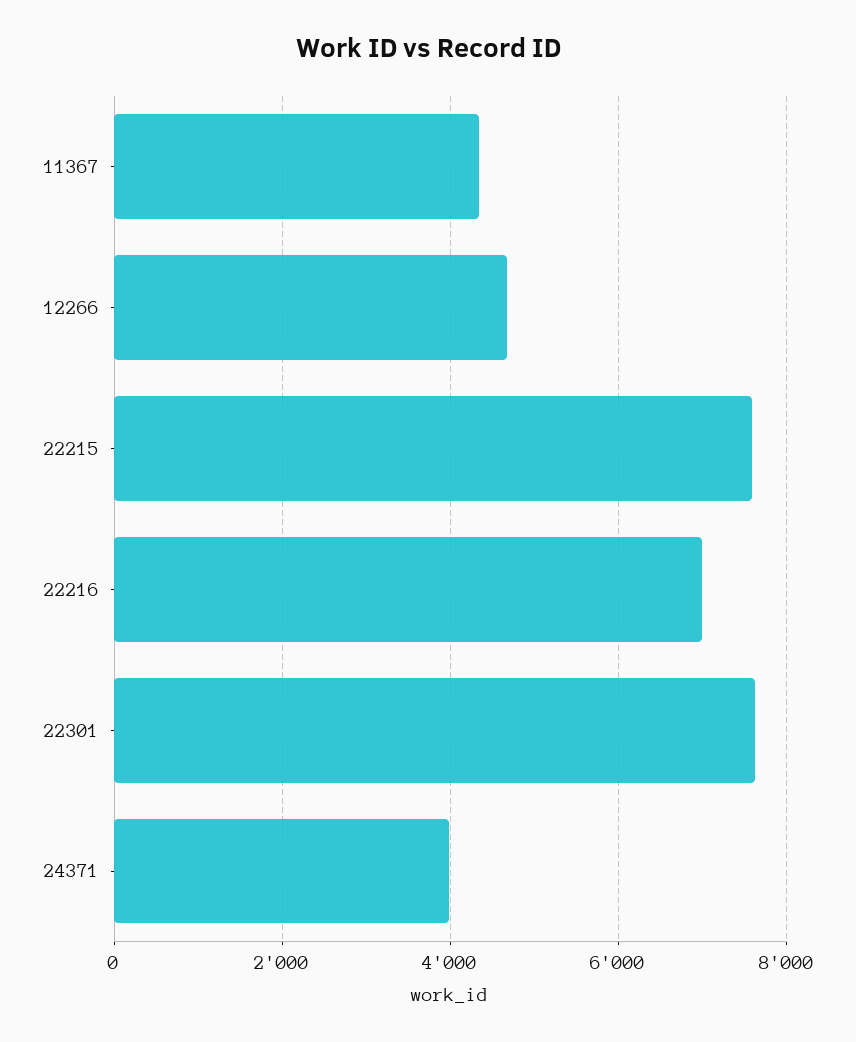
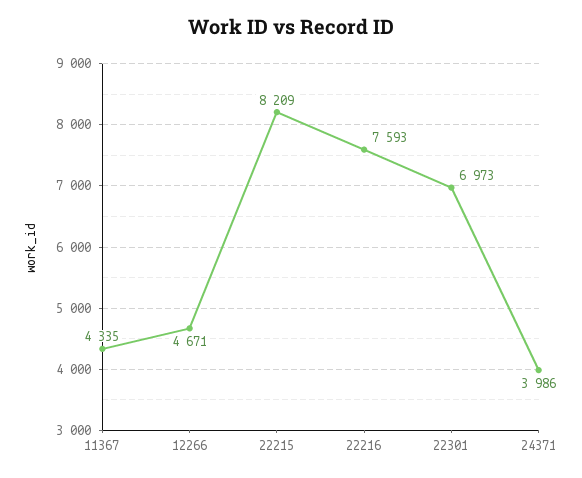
22215: 7600 -> 8209
22216: 7000 -> 7593
22301: 7600 -> 6973

